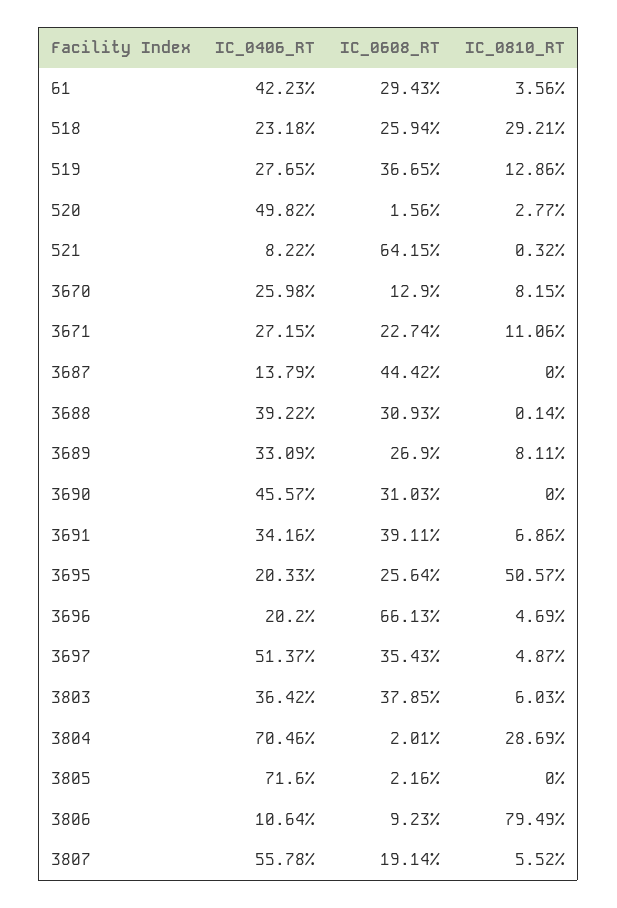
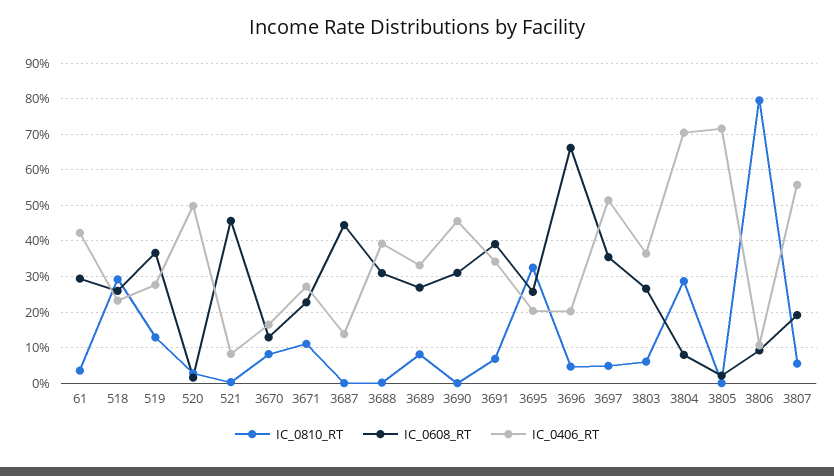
IC_0608_RT, 521: 64.15 -> 46
IC_0406_RT, 3670: 25.98 -> 16
IC_0810_RT, 3695: 50.57 -> 32
IC_0608_RT, 3803: 37.85 -> 26
IC_0608_RT, 3804: 2.01 -> 8

